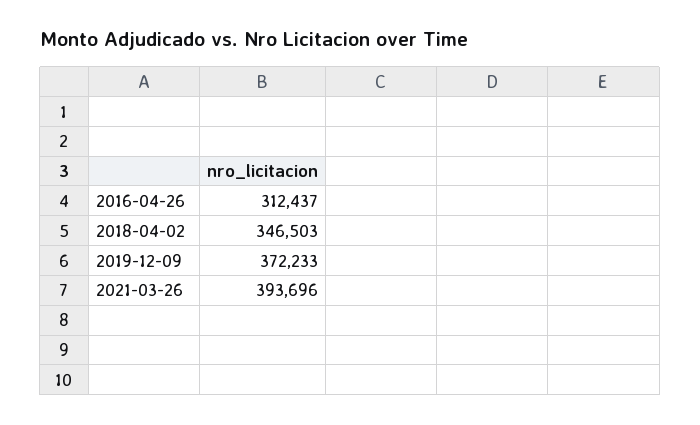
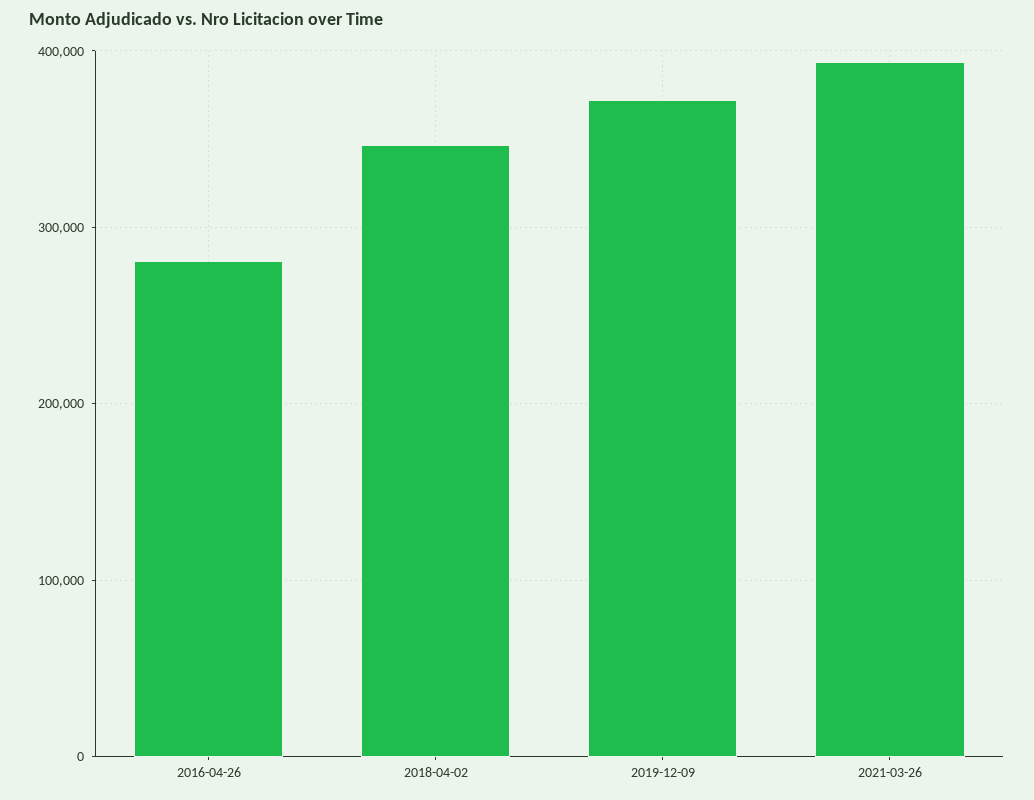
2016-04-26: 312437 -> 280000

